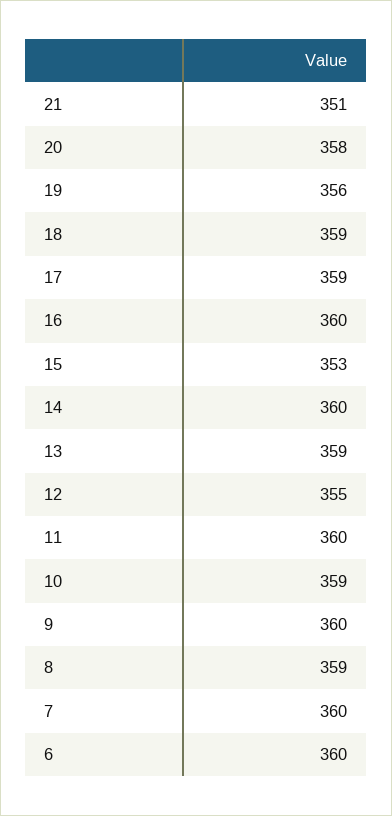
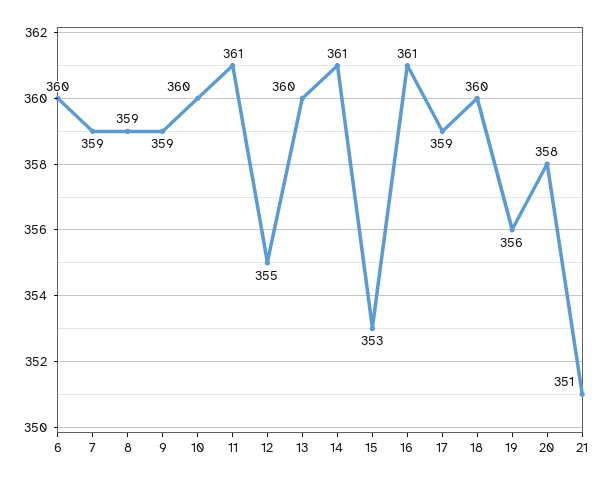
18: 359 -> 360
16: 360 -> 361
14: 360 -> 361
13: 359 -> 360
11: 360 -> 361
10: 359 -> 360
9: 360 -> 359
7: 360 -> 359

